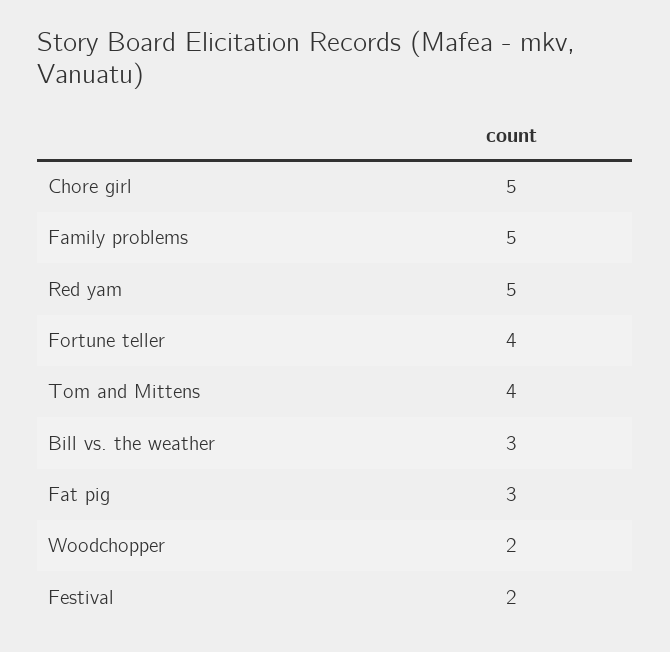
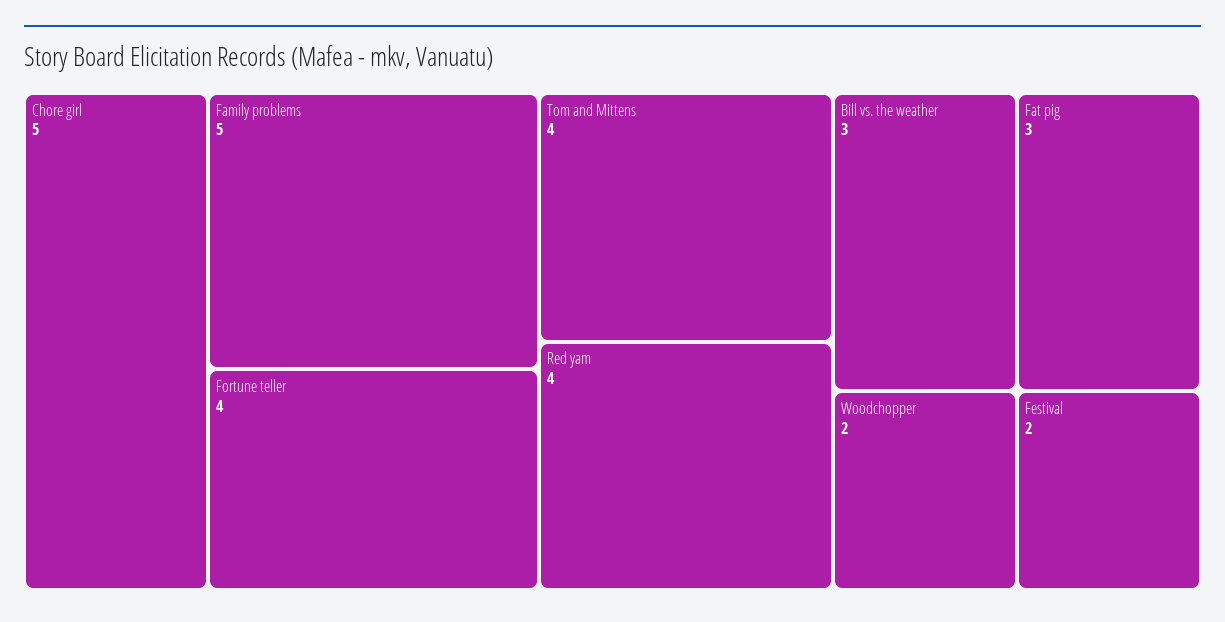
Red yam: 5 -> 4

